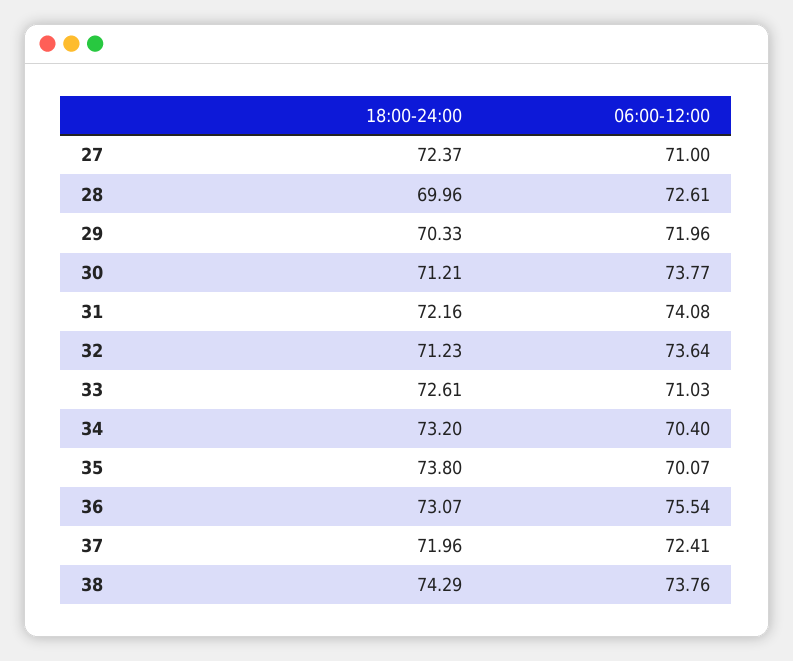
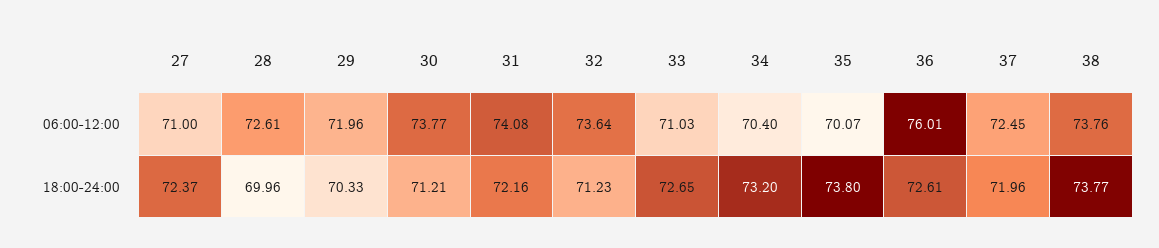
18:00-24:00, 33: 72.61 -> 72.65
18:00-24:00, 36: 73.07 -> 72.61
06:00-12:00, 36: 75.54 -> 76.01
06:00-12:00, 37: 72.41 -> 72.45
18:00-24:00, 38: 74.29 -> 73.77

